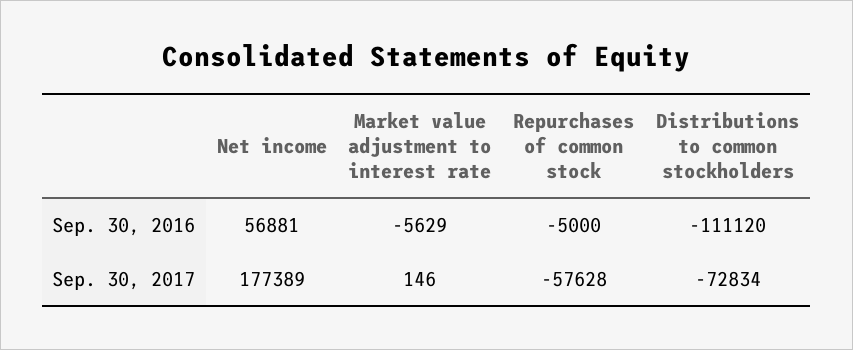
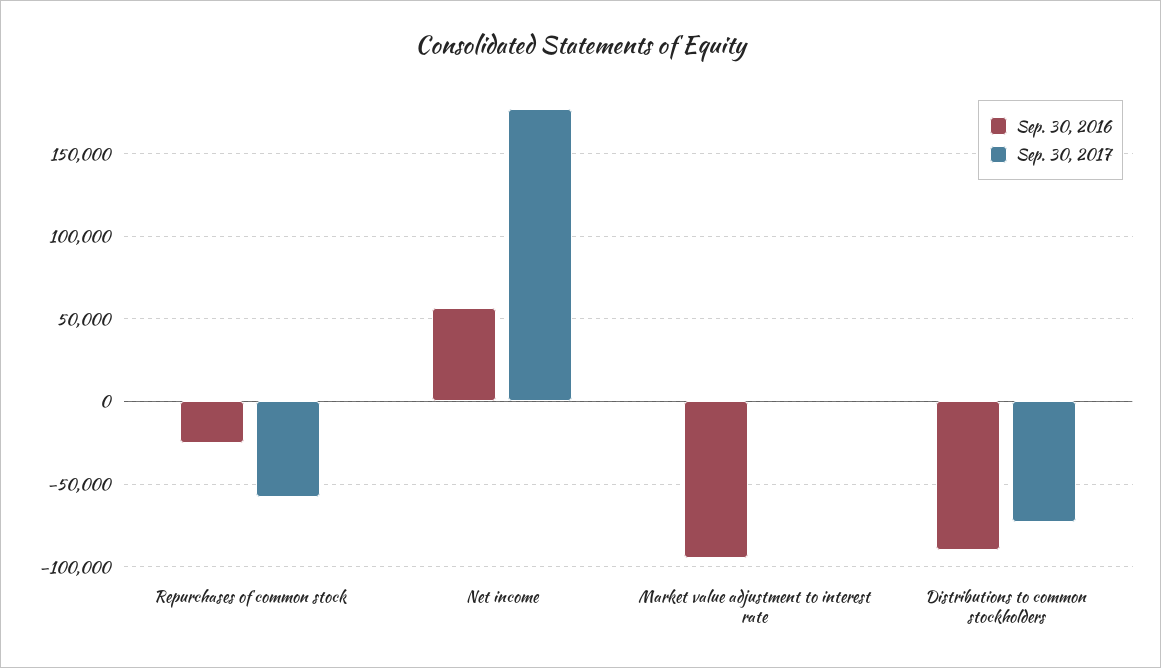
Sep. 30, 2016, Market value adjustment to interest rate: -5629 -> -95000
Sep. 30, 2016, Repurchases of common stock: -5000 -> -25000
Sep. 30, 2016, Distributions to common stockholders: -111120 -> -90000

